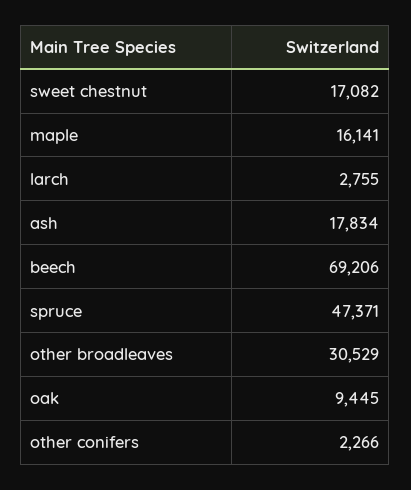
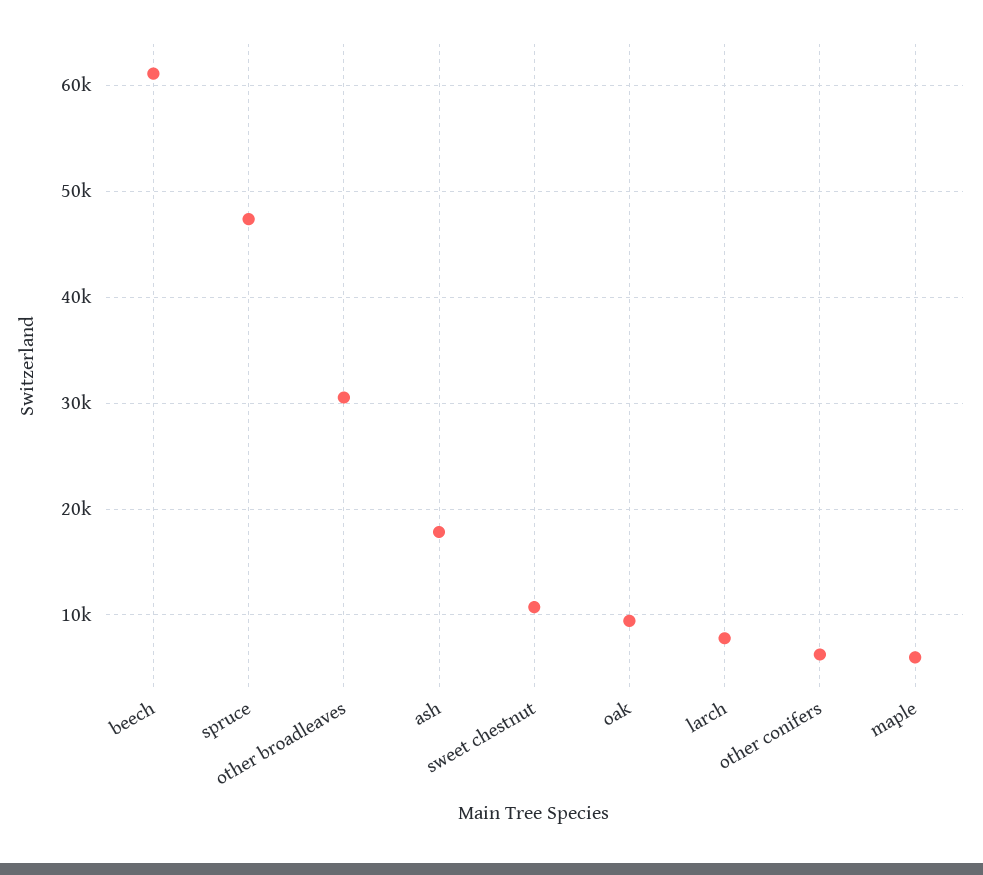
sweet chestnut: 17082 -> 11000
maple: 16141 -> 6000
larch: 2755 -> 8000
beech: 69206 -> 61000
other conifers: 2266 -> 6000

